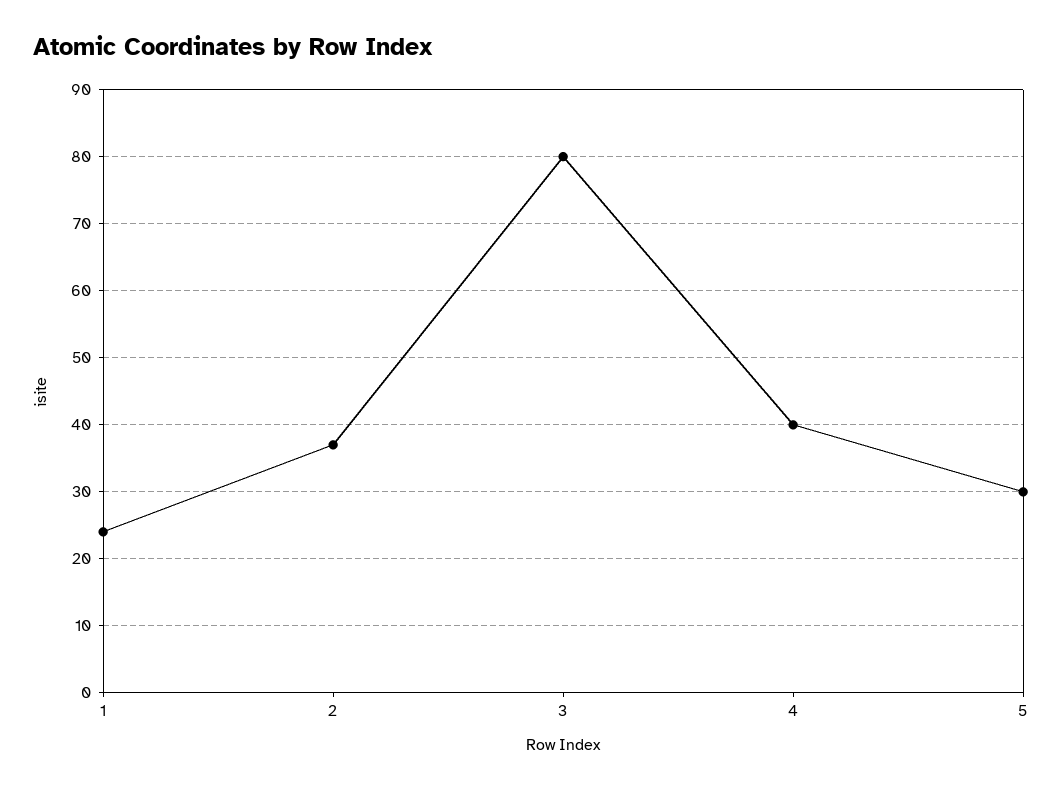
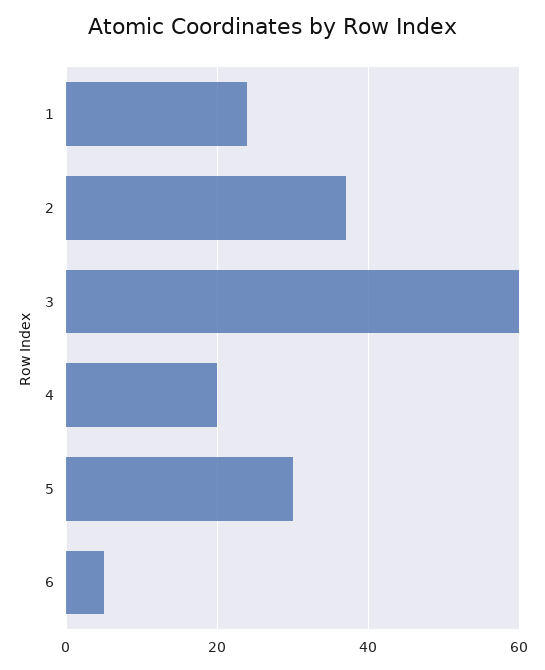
3: 80 -> 60
4: 40 -> 20
6: none -> 5

